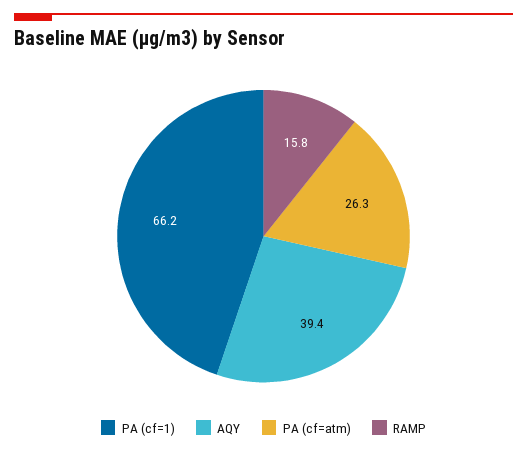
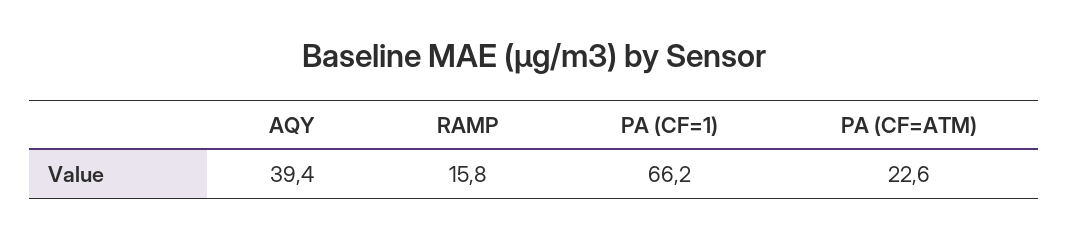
PA (cf=atm): 26.3 -> 22.6

